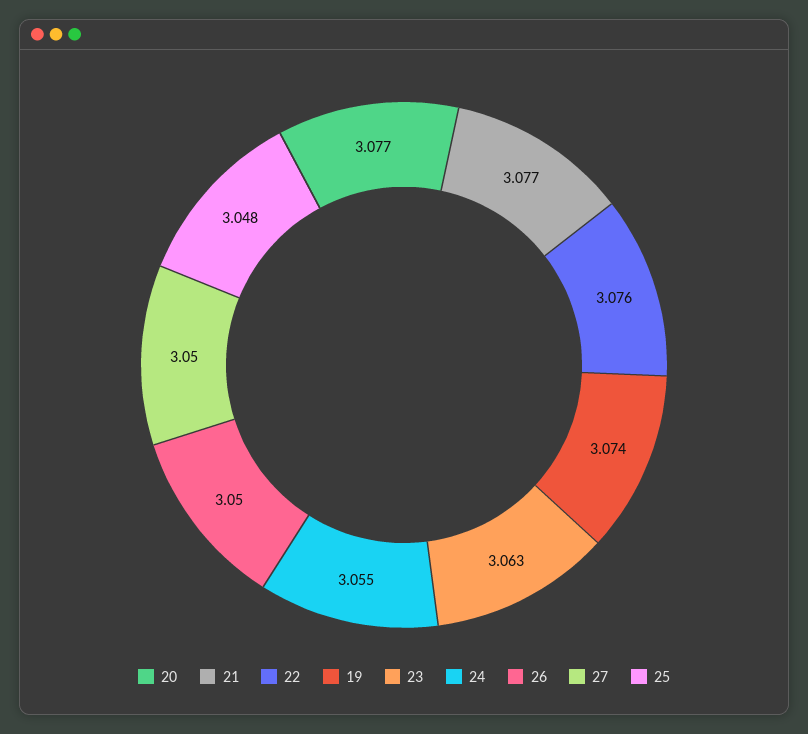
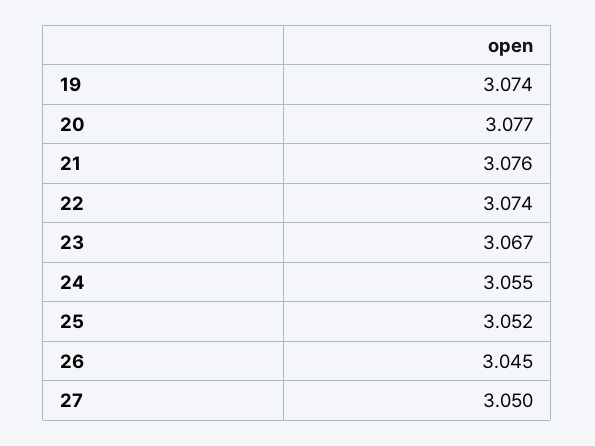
21: 3.077 -> 3.076
22: 3.076 -> 3.074
23: 3.063 -> 3.067
26: 3.05 -> 3.045
25: 3.048 -> 3.052

